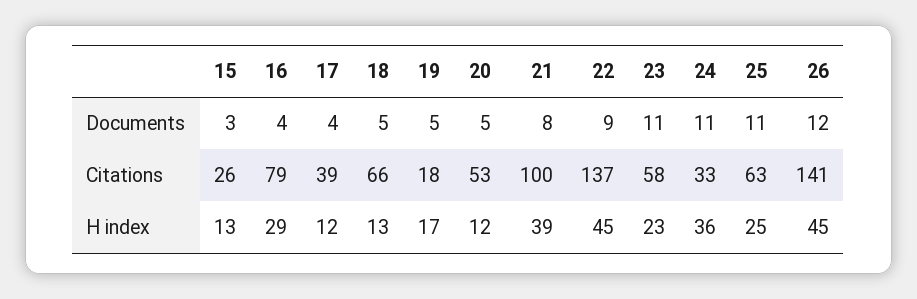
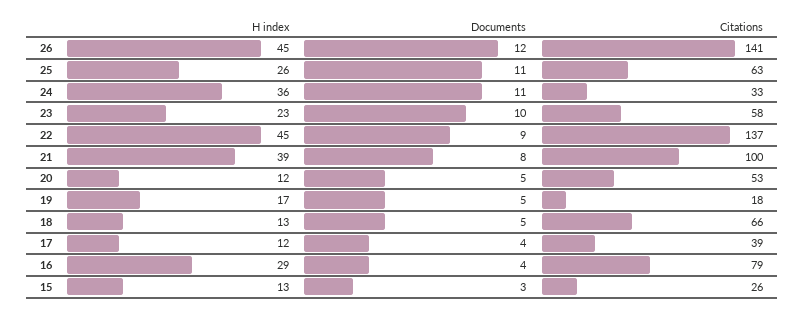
23, Documents: 11 -> 10
25, H index: 25 -> 26

